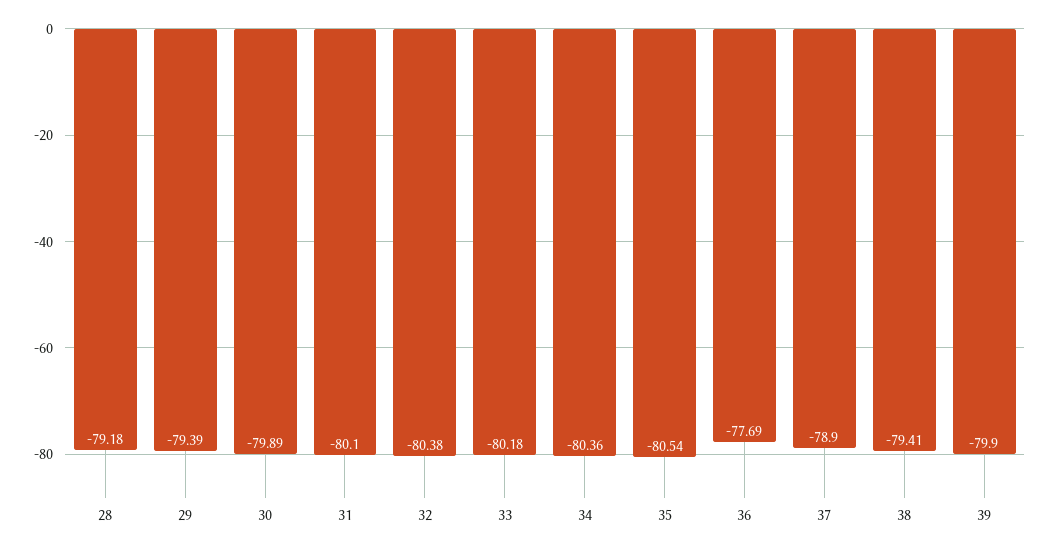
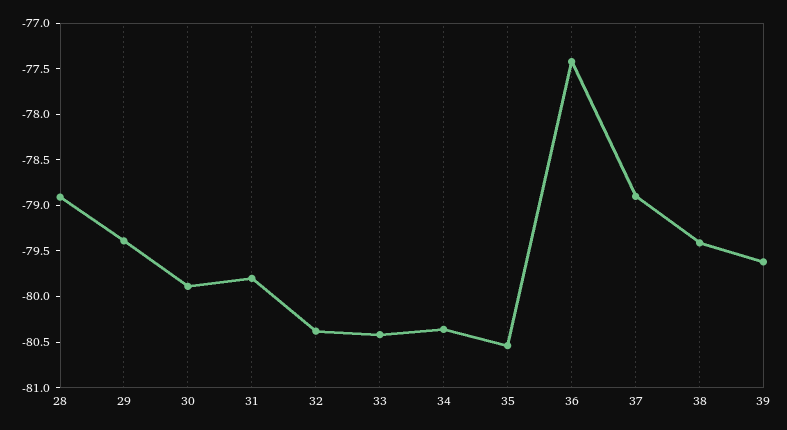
28: -79.18 -> -78.9
31: -80.1 -> -79.8
33: -80.18 -> -80.4
36: -77.69 -> -77.4
39: -79.9 -> -79.6

